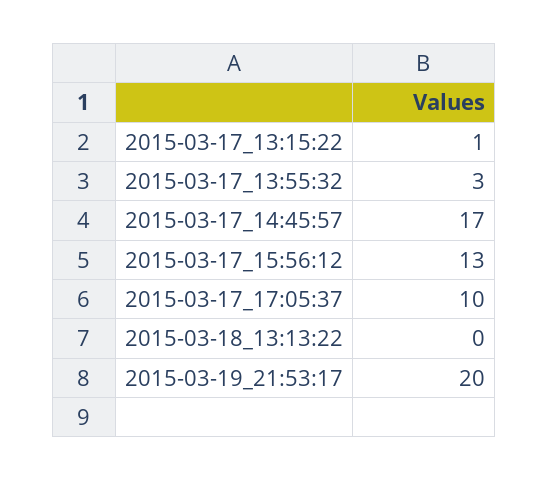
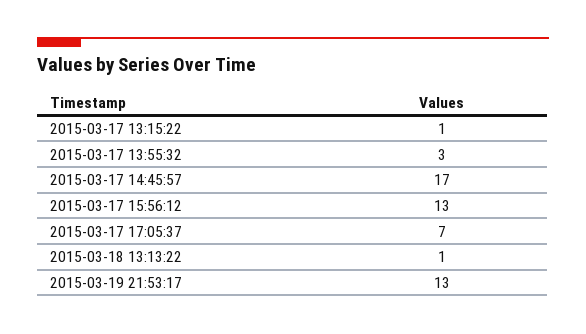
2015-03-17_17:05:37: 10 -> 7
2015-03-18_13:13:22: 0 -> 1
2015-03-19_21:53:17: 20 -> 13

